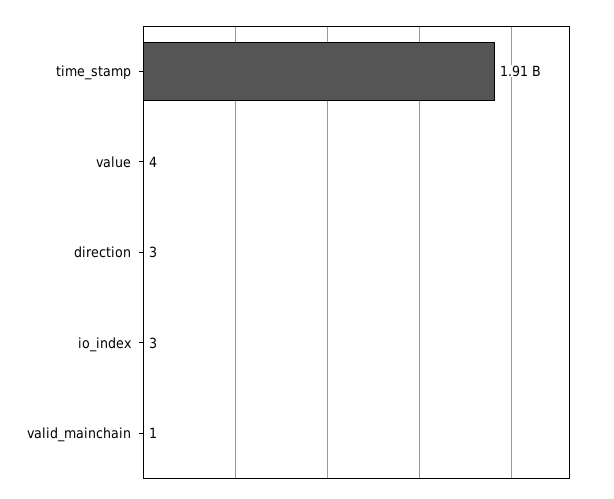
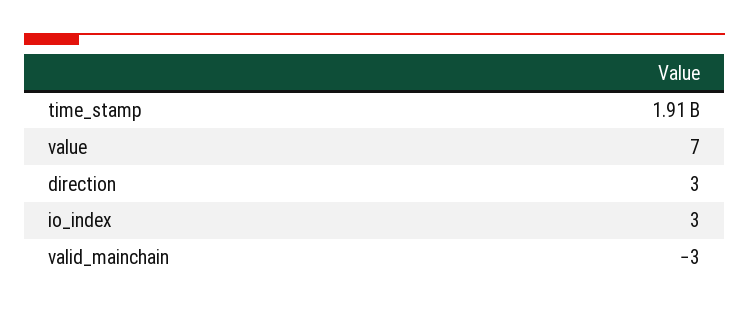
value: 4 -> 7
valid_mainchain: 1 -> -3

